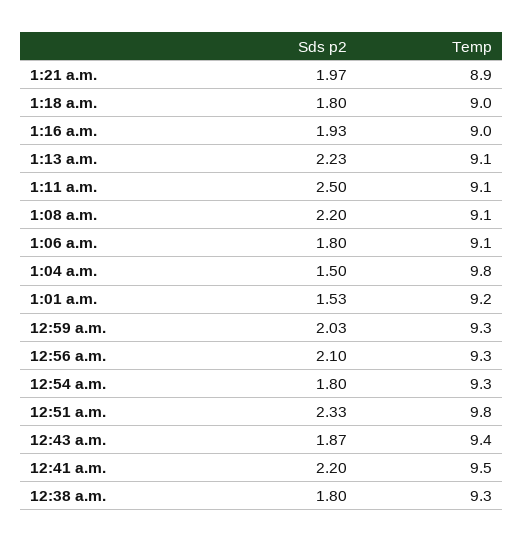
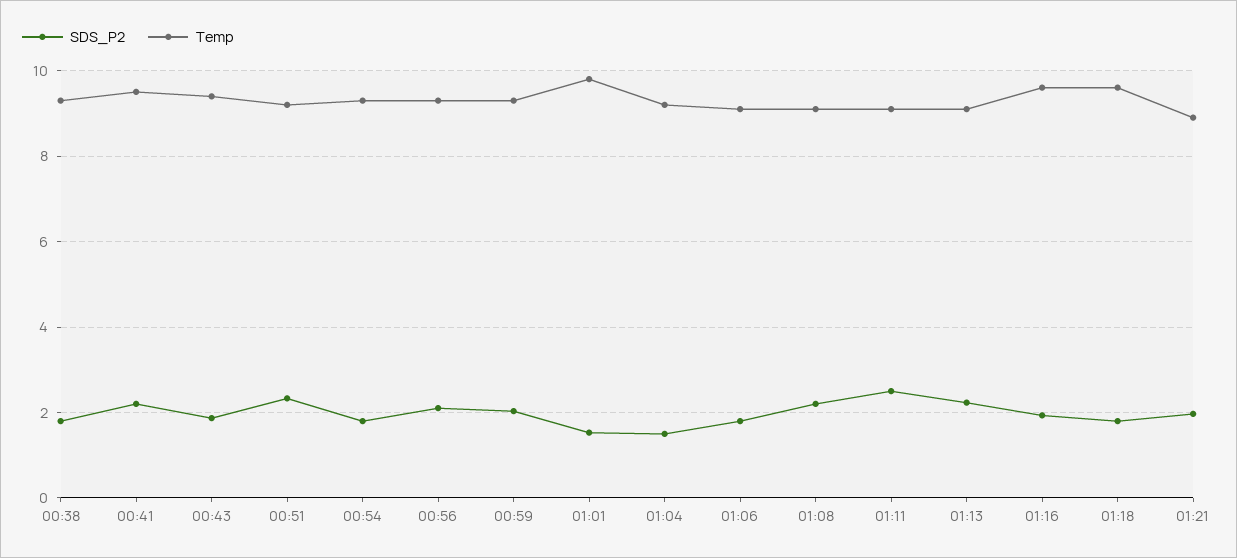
Temp, 1:18 a.m.: 9 -> 9.6
Temp, 1:16 a.m.: 9 -> 9.6
Temp, 1:04 a.m.: 9.8 -> 9.2
Temp, 1:01 a.m.: 9.2 -> 9.8
Temp, 12:51 a.m.: 9.8 -> 9.2

